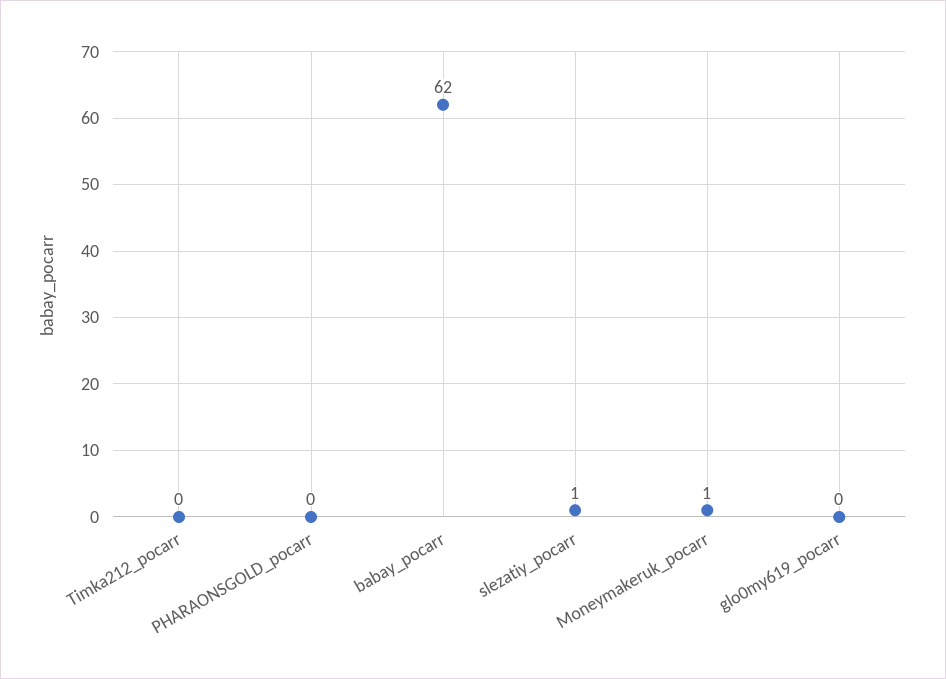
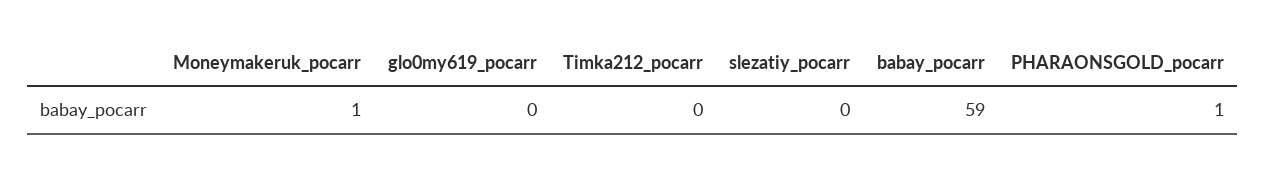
PHARAONSGOLD_pocarr: 0 -> 1
babay_pocarr: 62 -> 59
slezatiy_pocarr: 1 -> 0

